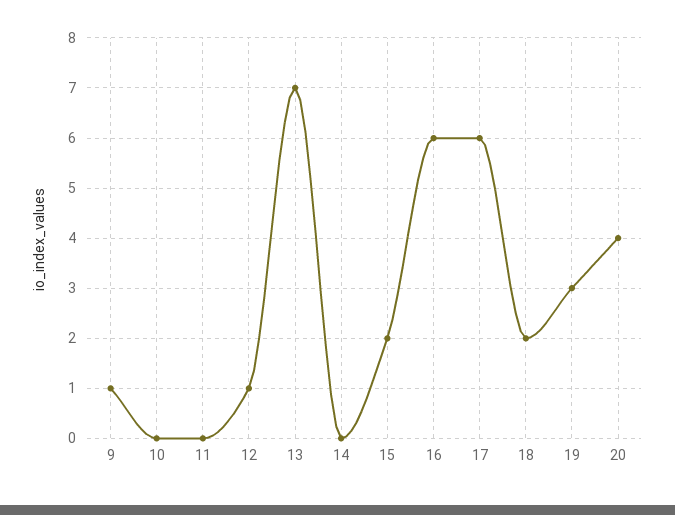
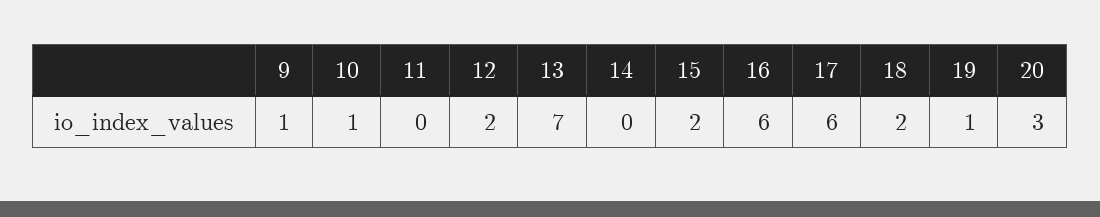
10: 0 -> 1
12: 1 -> 2
19: 3 -> 1
20: 4 -> 3

